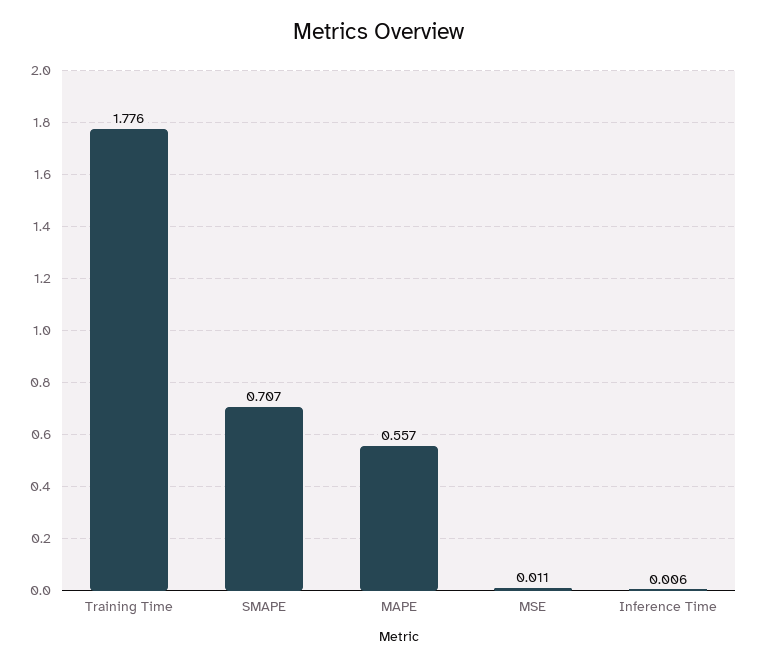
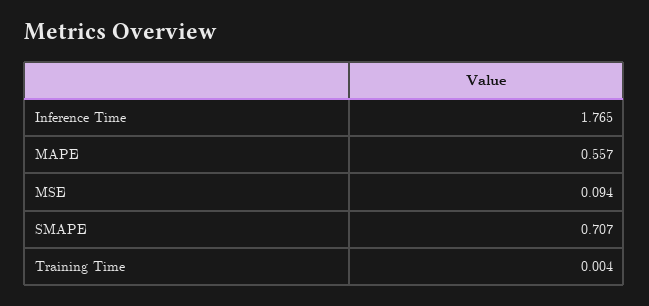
Training Time: 1.776 -> 0.004
MSE: 0.011 -> 0.094
Inference Time: 0.006 -> 1.765

